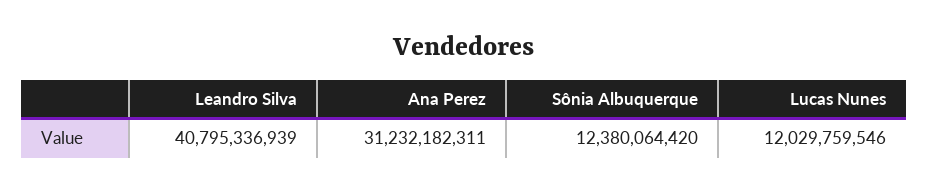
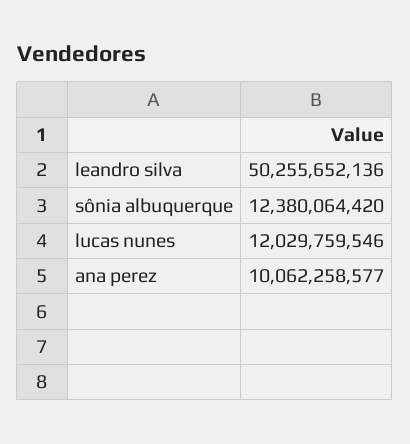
Leandro Silva: 40795336939 -> 50255652136
Ana Perez: 31232182311 -> 10062258577

